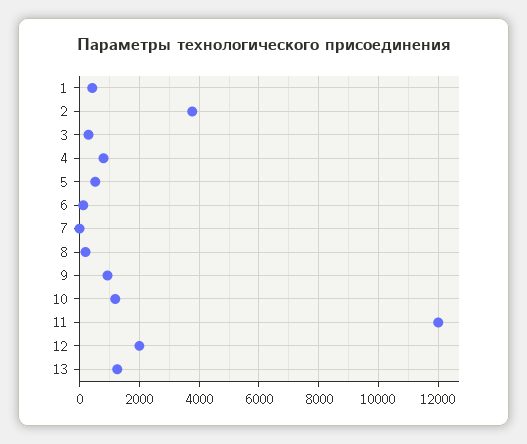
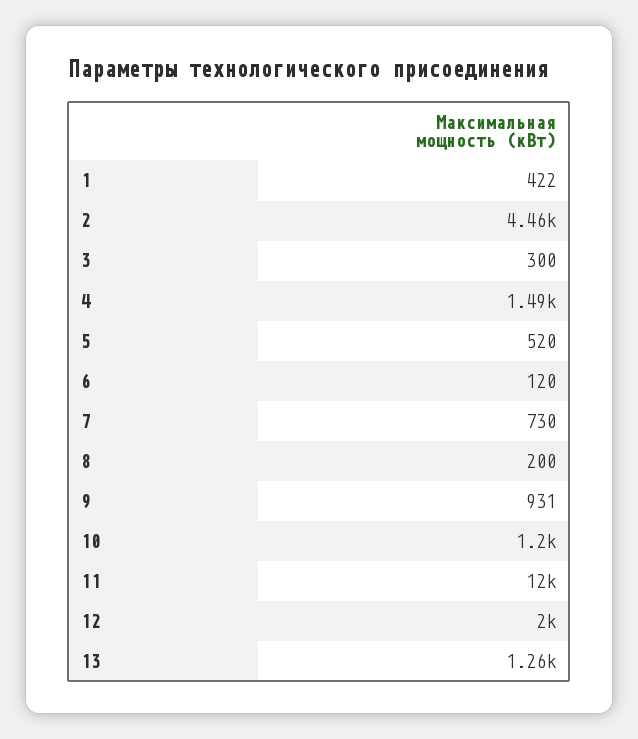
2: 3750 -> 4460
4: 750 -> 1490
7: 0 -> 730

